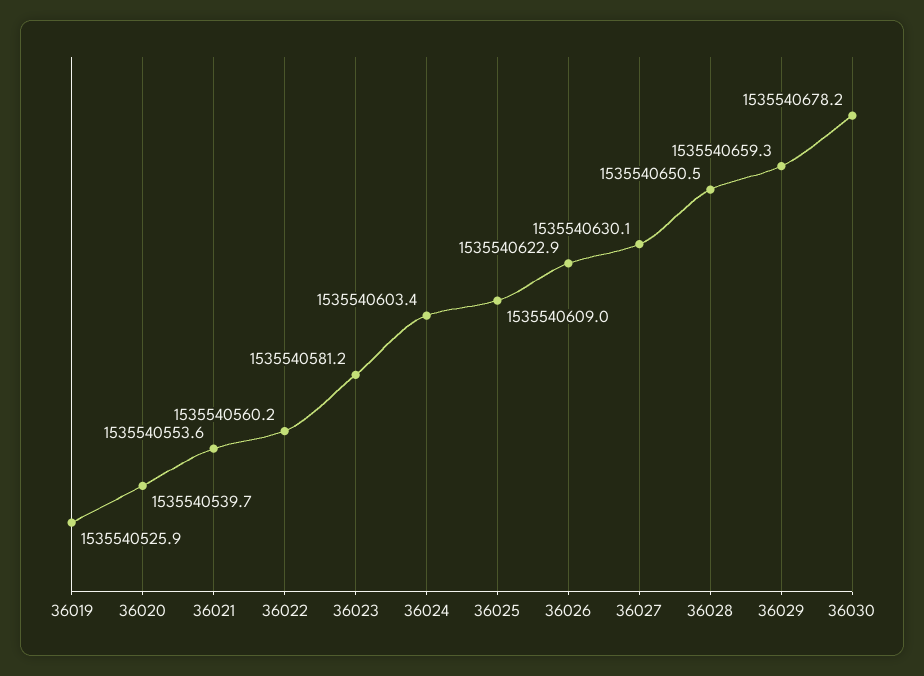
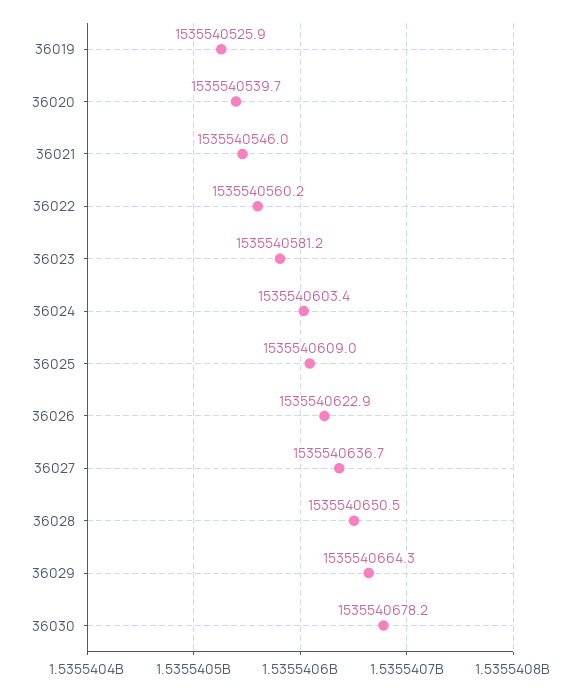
36021: 1535540553.6 -> 1535540546
36027: 1535540630.1 -> 1535540636.7
36029: 1535540659.3 -> 1535540664.3

